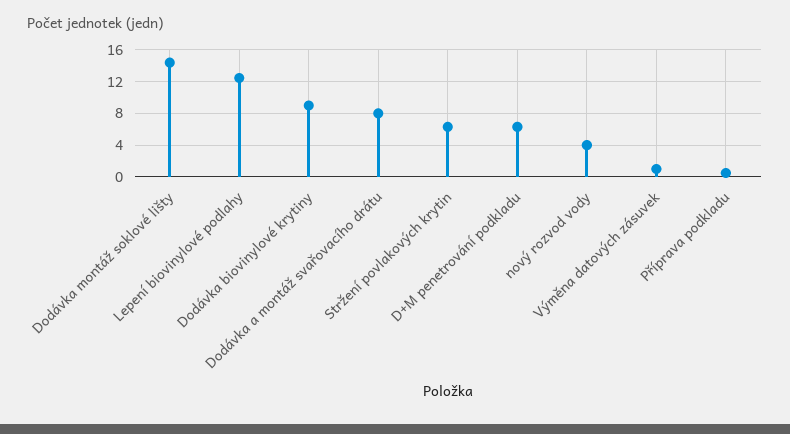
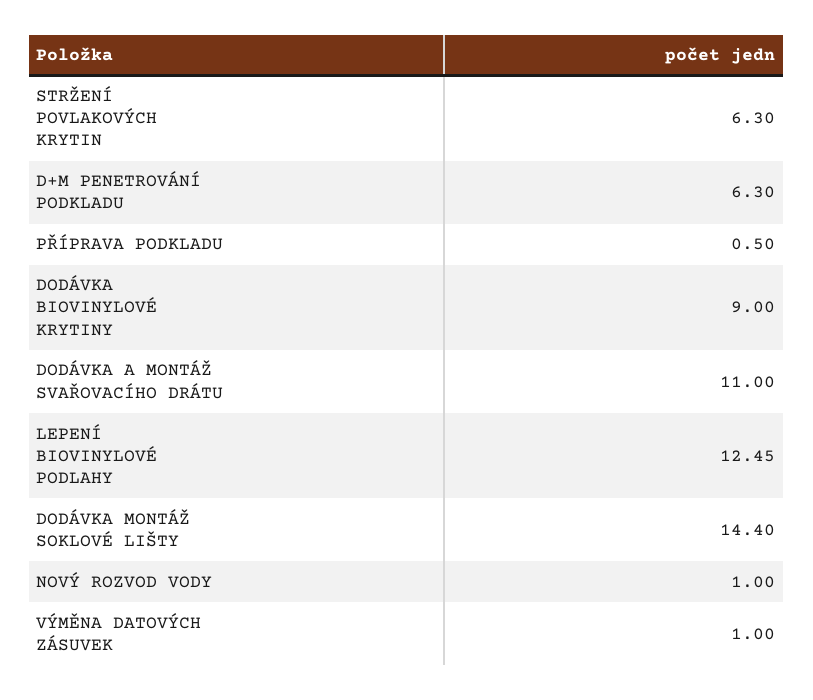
Dodávka a montáž svařovacího drátu: 8 -> 11
nový rozvod vody: 4 -> 1

